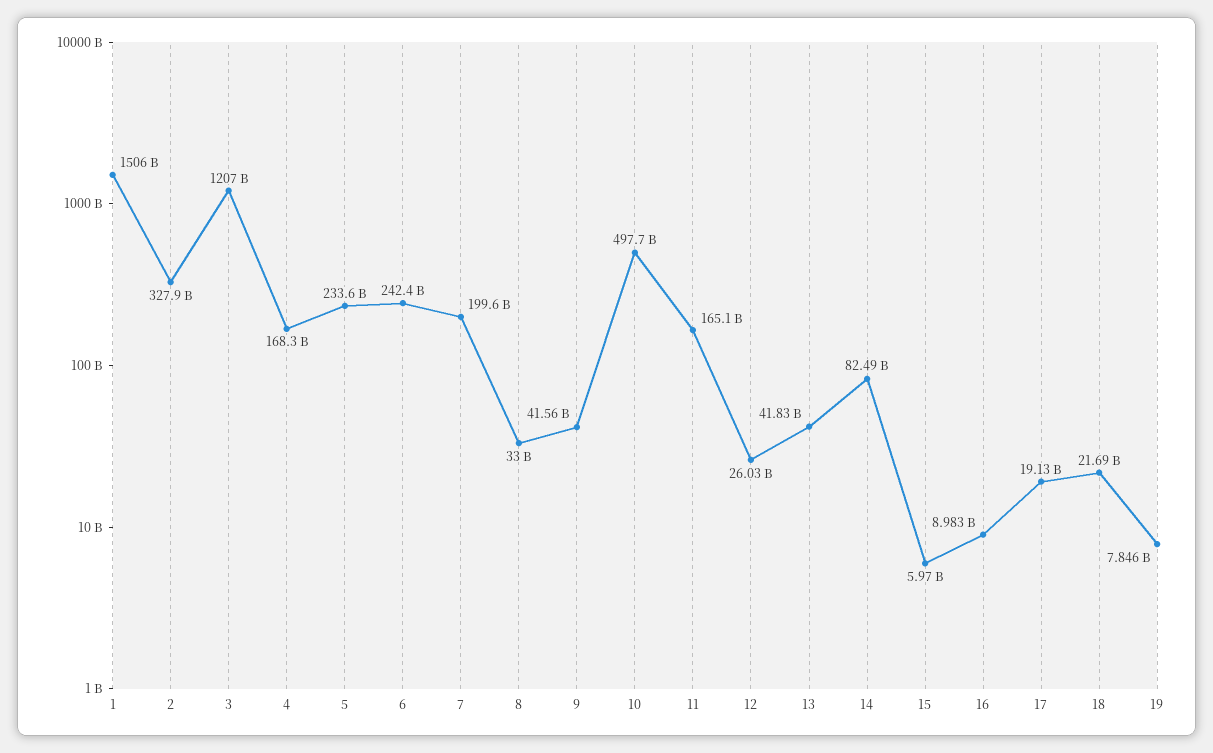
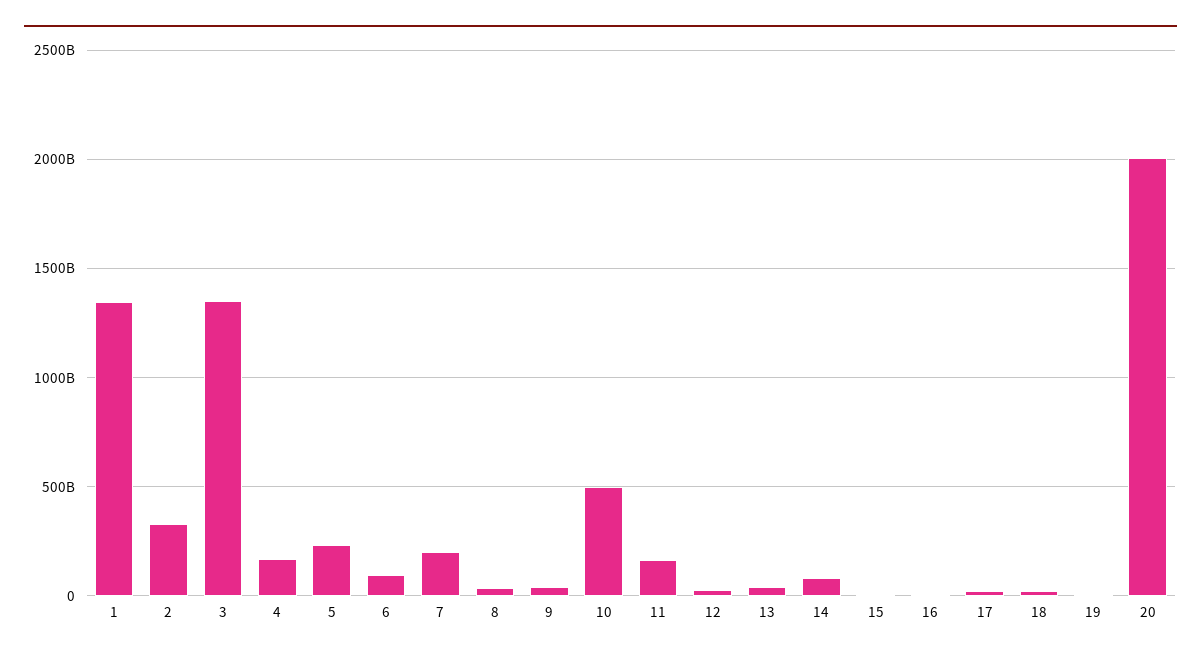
1: 1506000000000 -> 1350000000000
3: 1207000000000 -> 1350000000000
6: 242400000000 -> 100000000000
20: none -> 2000000000000

